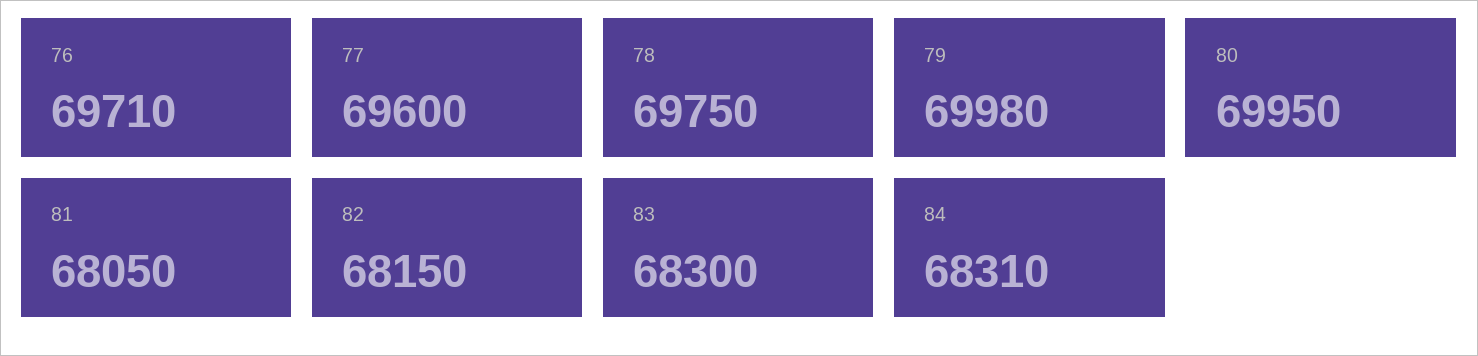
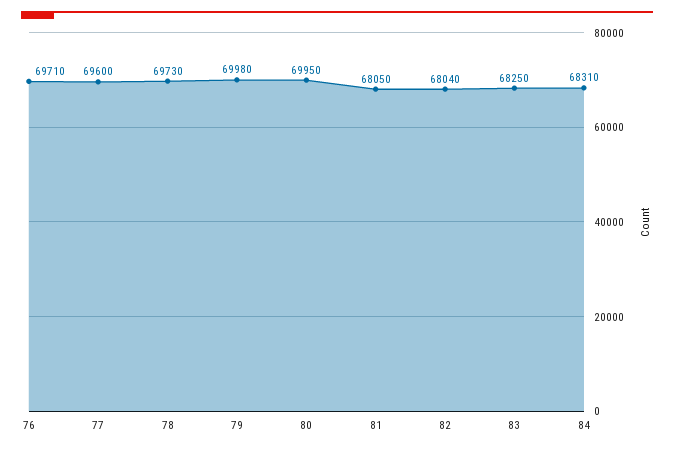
78: 69750 -> 69730
82: 68150 -> 68040
83: 68300 -> 68250

